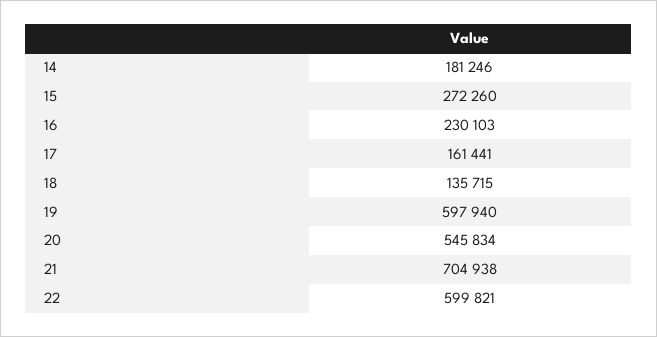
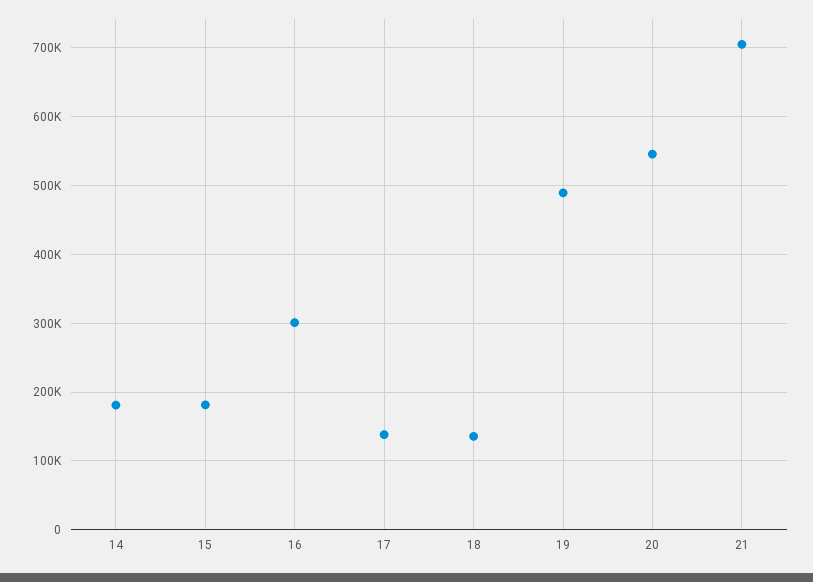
15: 272260 -> 180000
16: 230103 -> 300000
17: 161441 -> 140000
19: 597940 -> 490000
22: 599821 -> none

